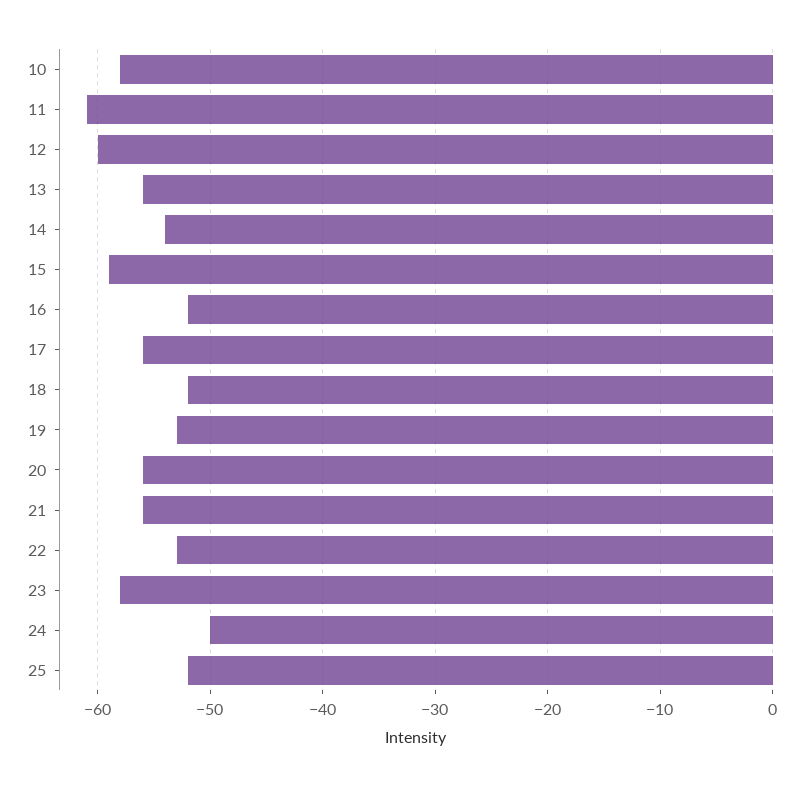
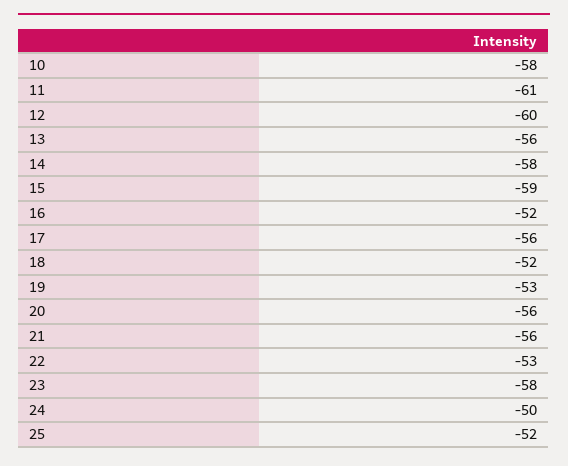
14: -54 -> -58

